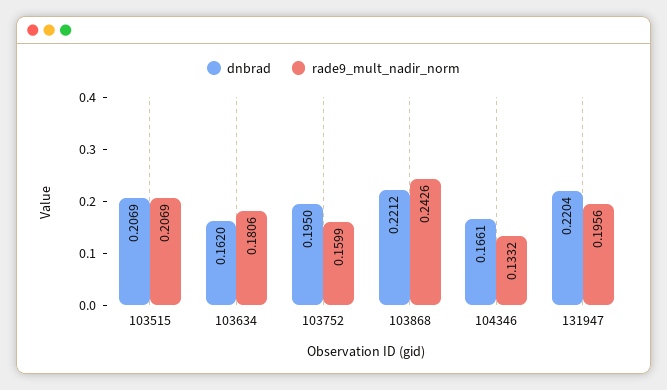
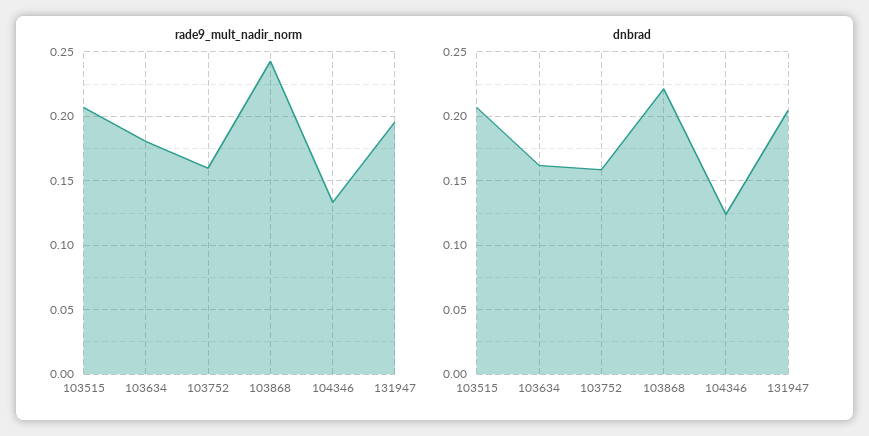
dnbrad, 103752: 0.195 -> 0.16
dnbrad, 104346: 0.1661 -> 0.125
dnbrad, 131947: 0.2204 -> 0.205

